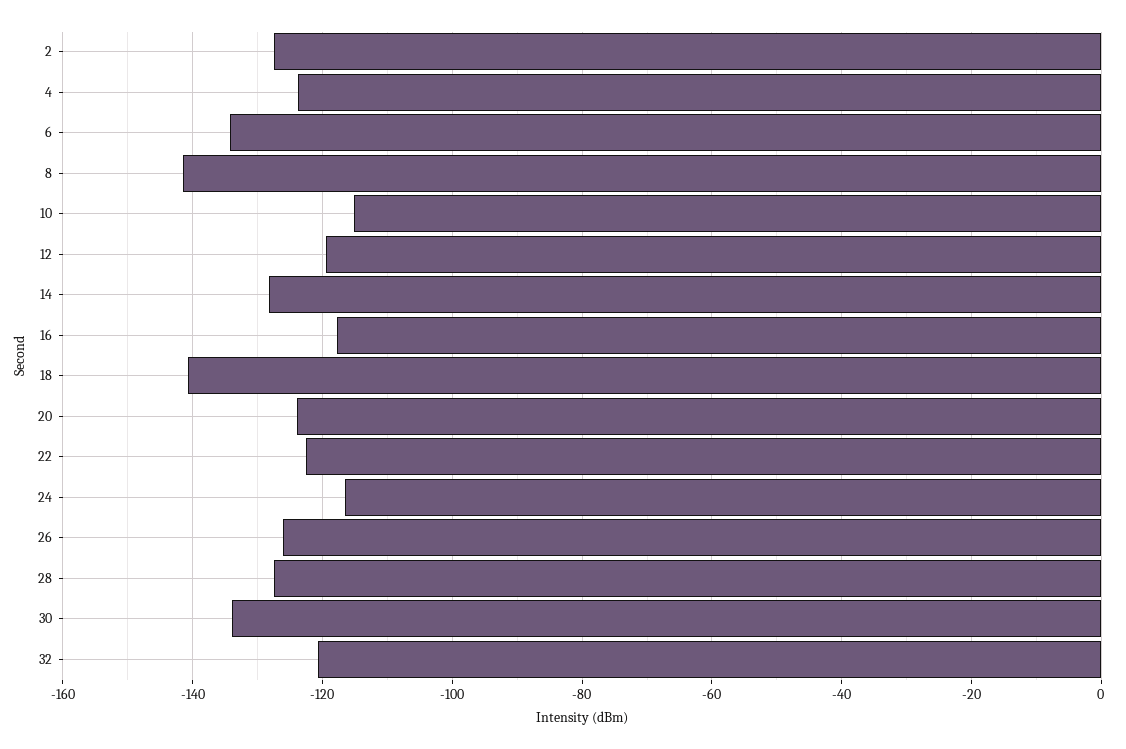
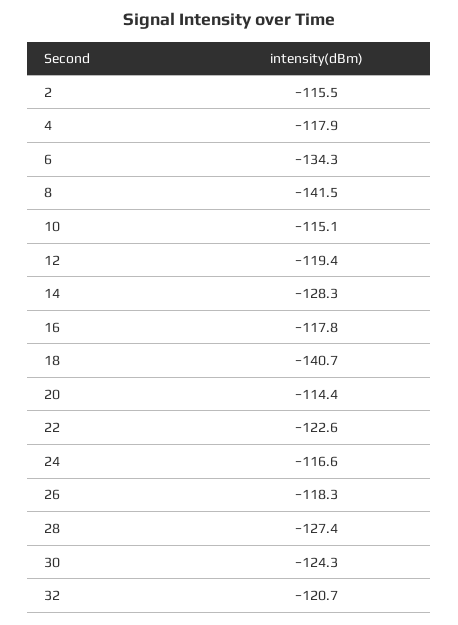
2: -128 -> -115.5
4: -124 -> -117.9
20: -124 -> -114.4
26: -126 -> -118.3
30: -134 -> -124.3

